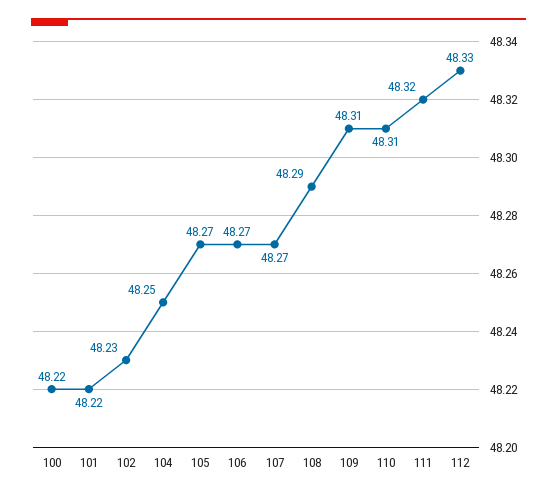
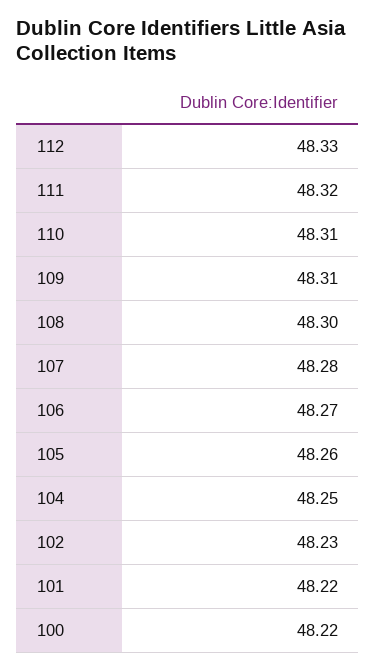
105: 48.27 -> 48.26
107: 48.27 -> 48.28
108: 48.29 -> 48.3

